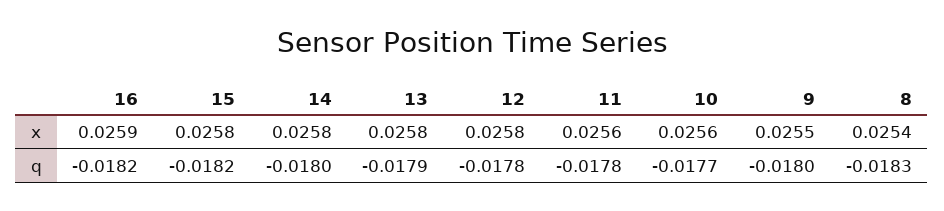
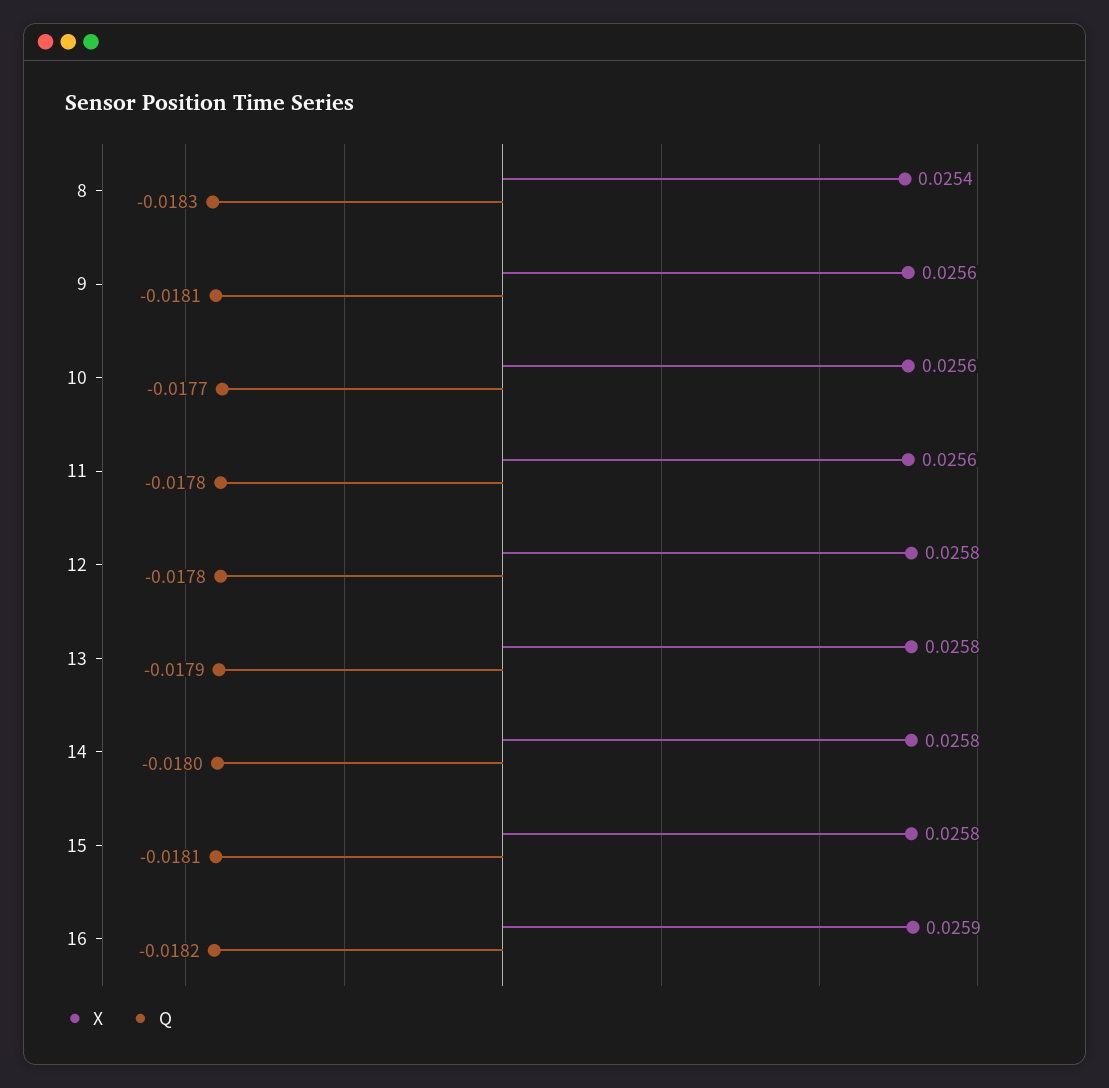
x, 9: 0.0255 -> 0.0256
q, 15: -0.0182 -> -0.0181
q, 9: -0.018 -> -0.0181

